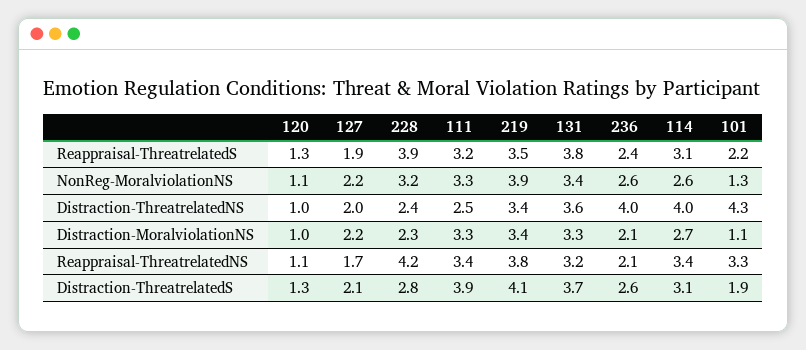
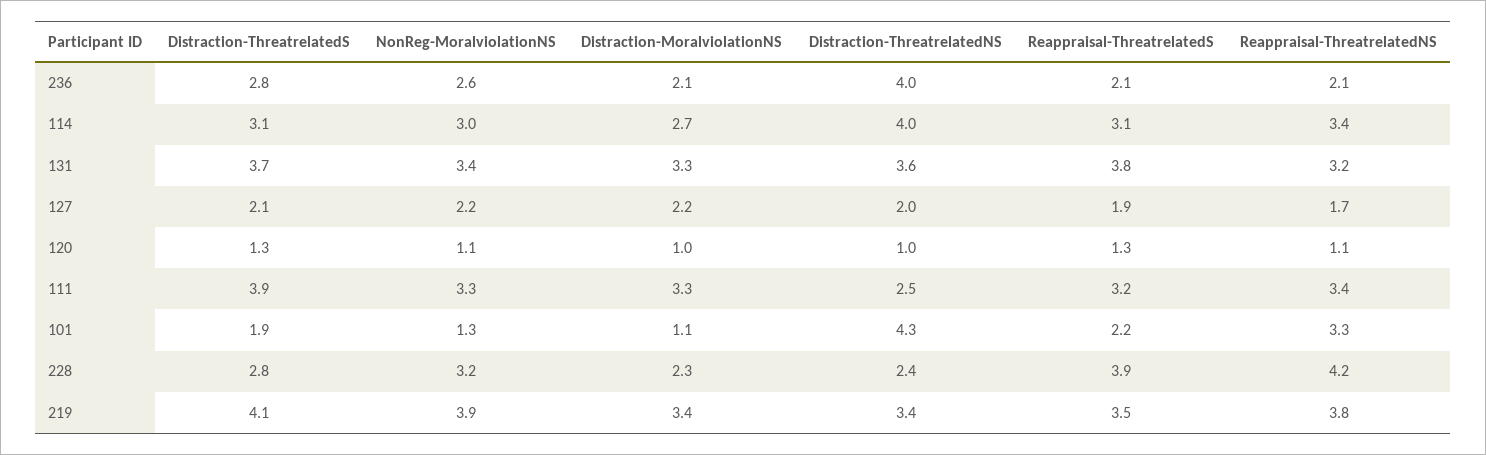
236, Reappraisal-ThreatrelatedS: 2.4 -> 2.1
114, NonReg-MoralviolationNS: 2.6 -> 3
236, Distraction-ThreatrelatedS: 2.6 -> 2.8

